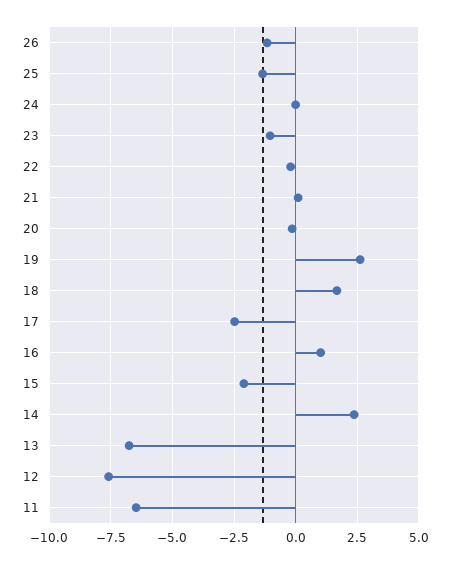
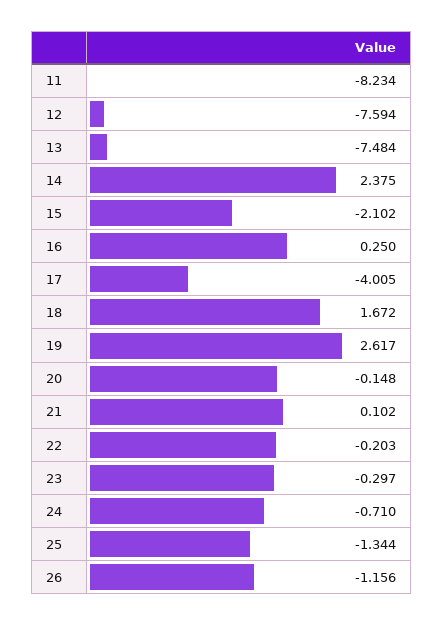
24: 0 -> -0.71
23: -1 -> -0.297
17: -2.5 -> -4.005
16: 1 -> 0.25
13: -6.75 -> -7.484
11: -6.5 -> -8.234

